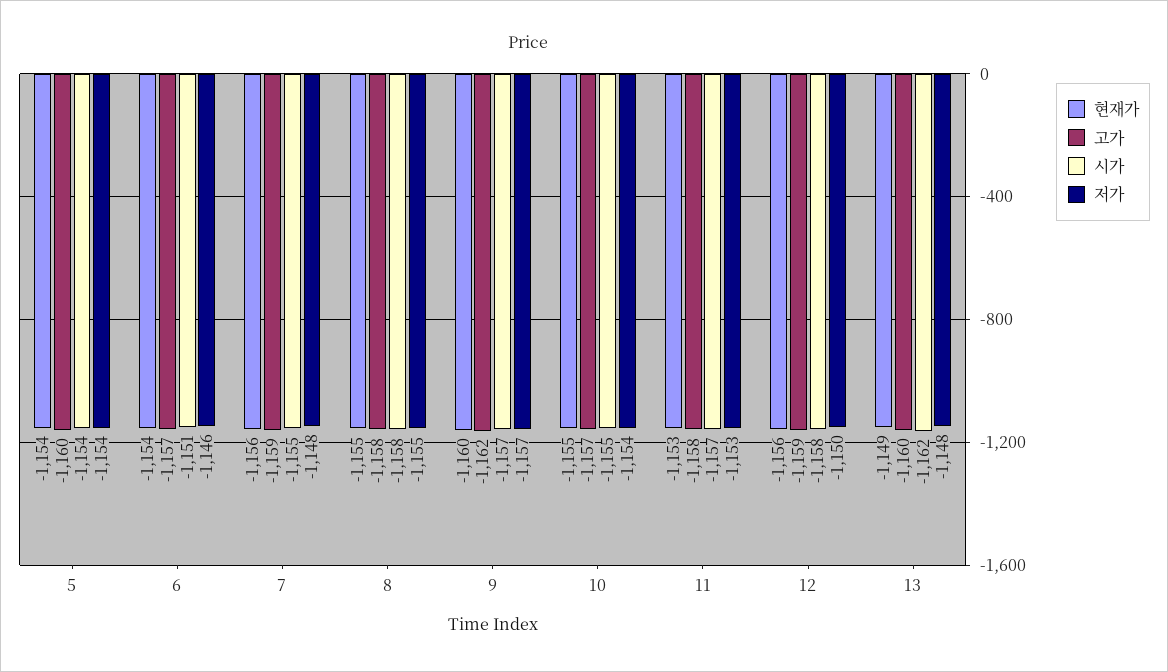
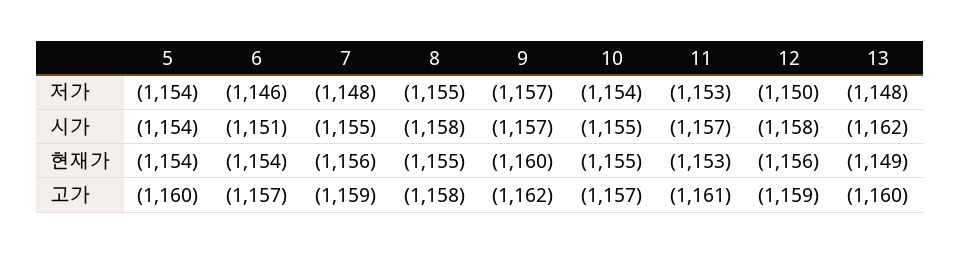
고가, 11: -1158 -> -1161

